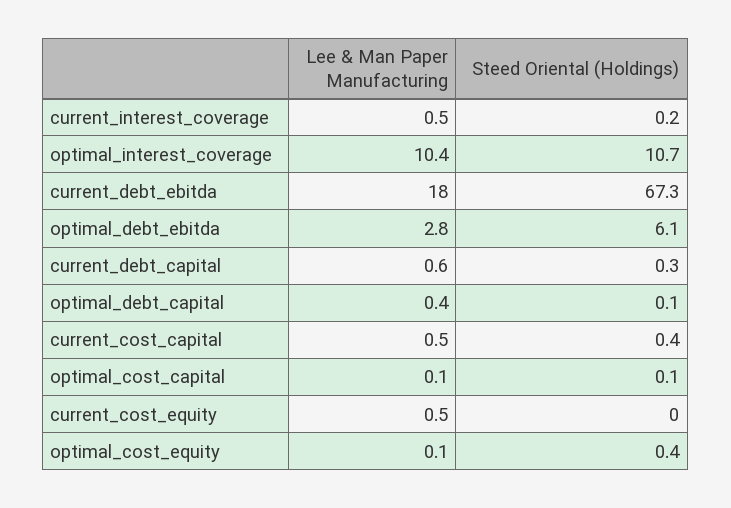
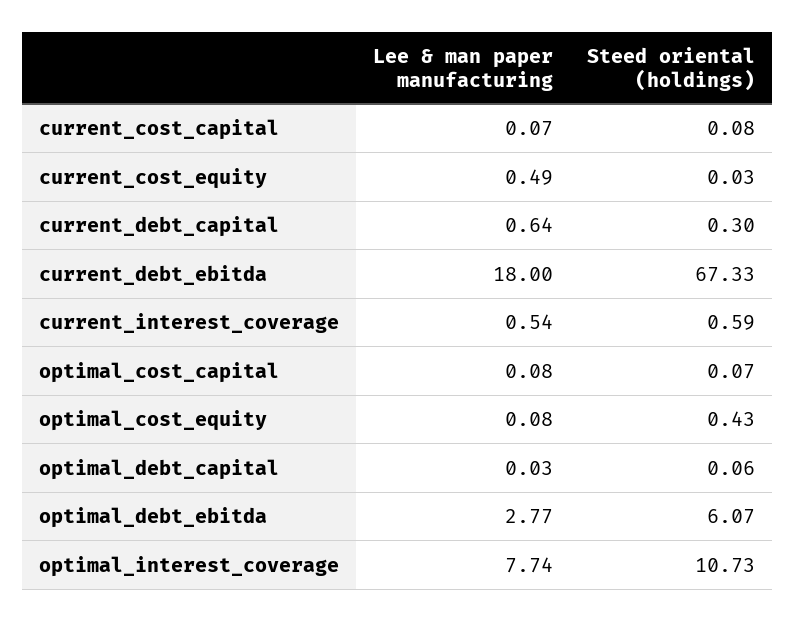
Steed Oriental (Holdings), current_interest_coverage: 0.2 -> 0.59
Lee & Man Paper Manufacturing, optimal_interest_coverage: 10.4 -> 7.74
Lee & Man Paper Manufacturing, optimal_debt_capital: 0.4 -> 0.03
Lee & Man Paper Manufacturing, current_cost_capital: 0.5 -> 0.07
Steed Oriental (Holdings), current_cost_capital: 0.4 -> 0.08

